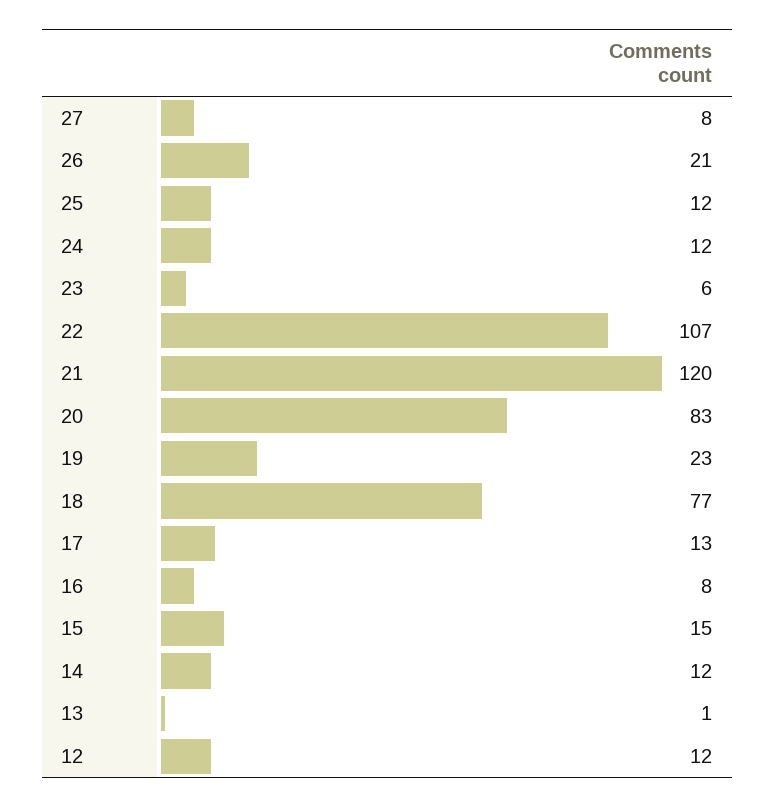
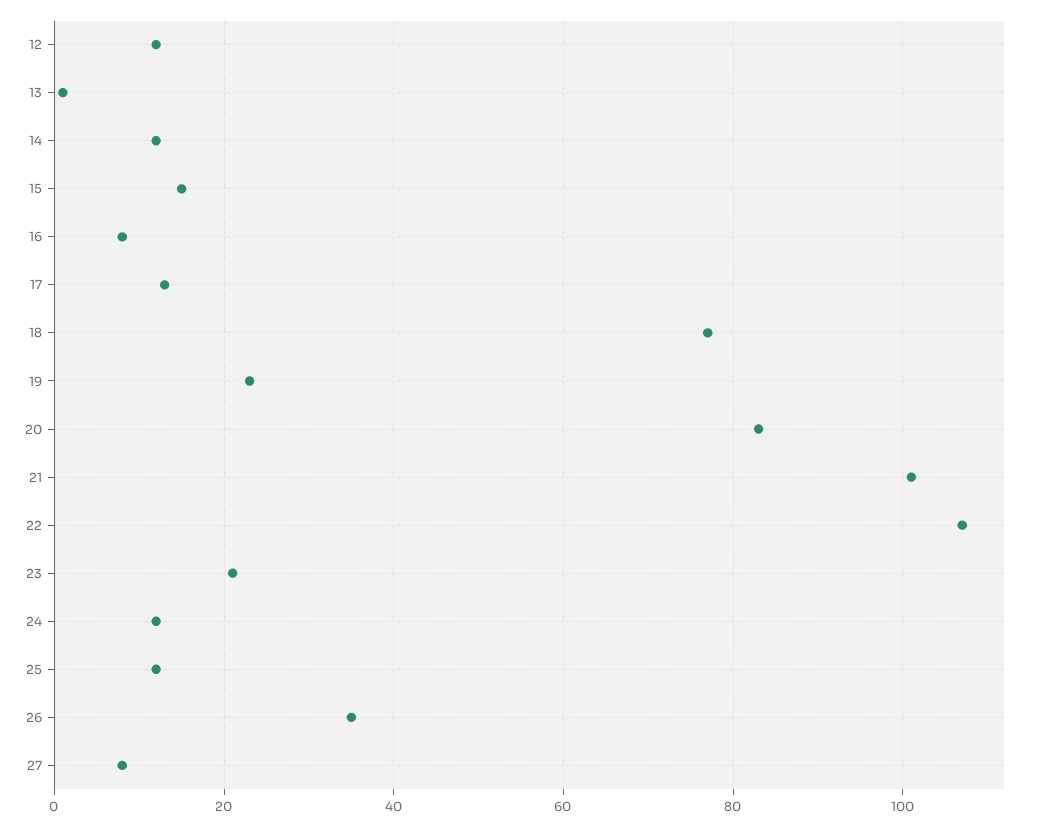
26: 21 -> 35
23: 6 -> 20
21: 120 -> 100

